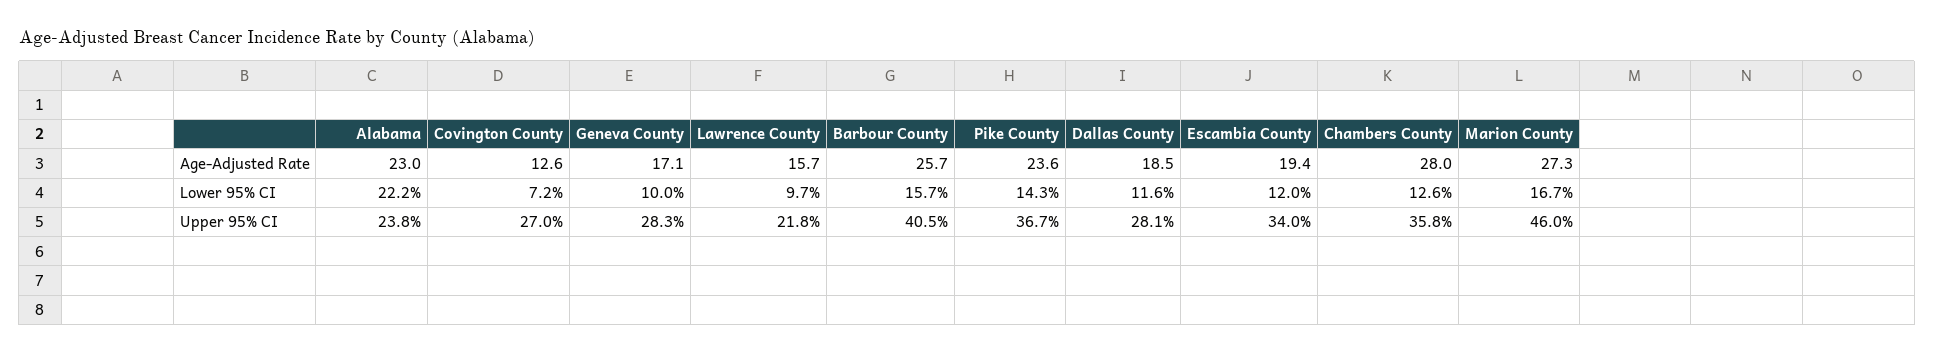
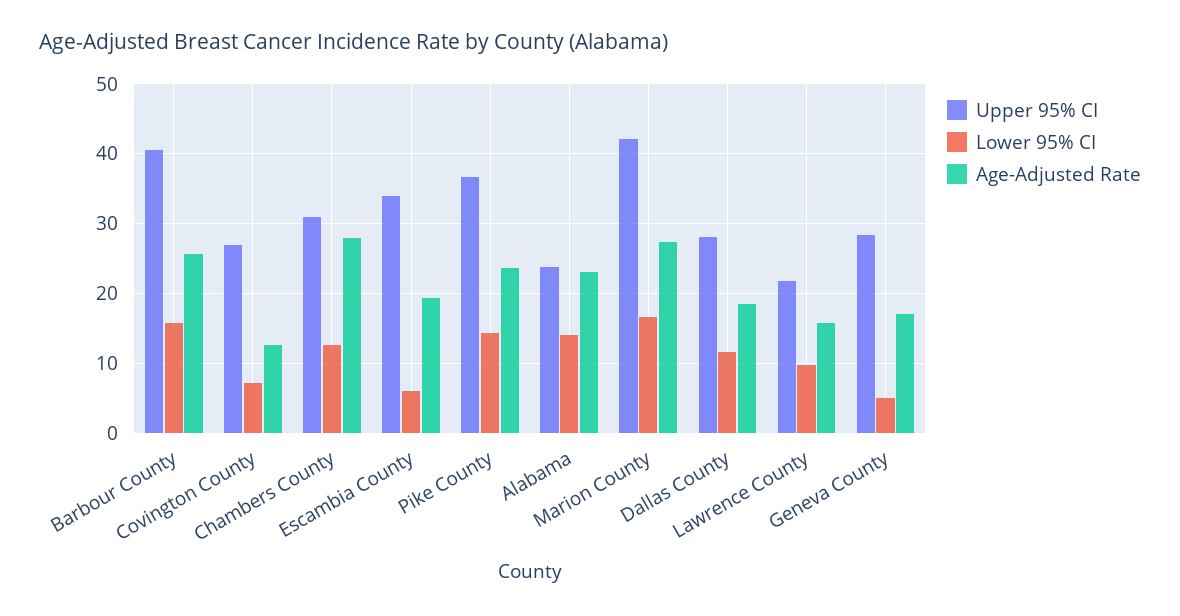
Lower 95% CI, Alabama: 22.2 -> 14
Lower 95% CI, Geneva County: 10 -> 5
Lower 95% CI, Escambia County: 12 -> 6
Upper 95% CI, Chambers County: 35.8 -> 31
Upper 95% CI, Marion County: 46 -> 42

